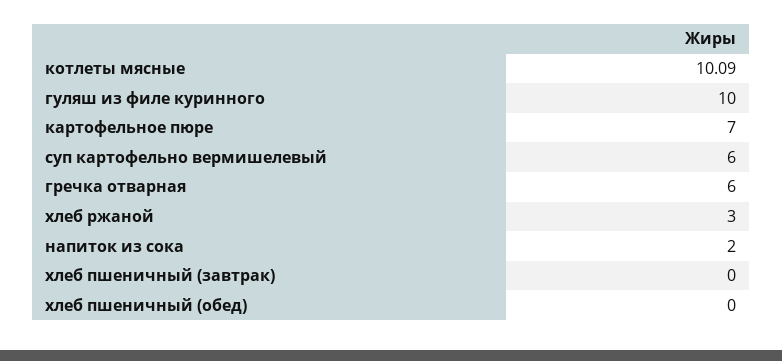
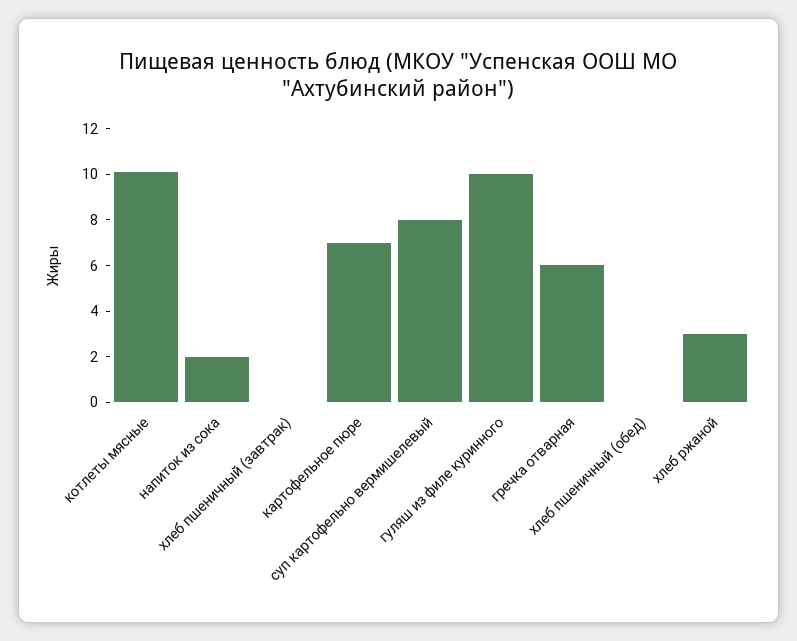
суп картофельно вермишелевый: 6 -> 8

